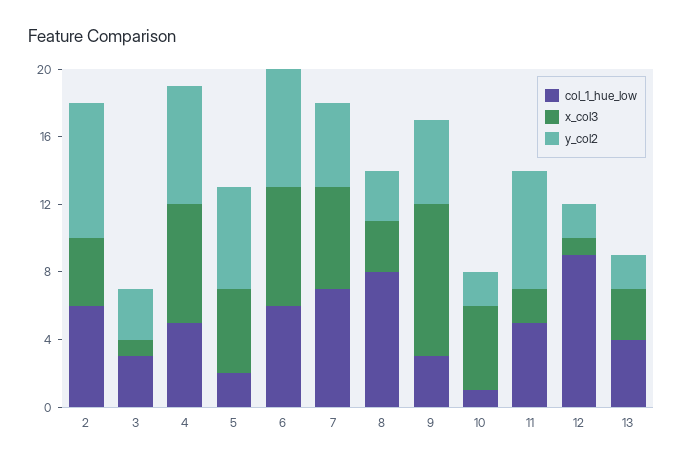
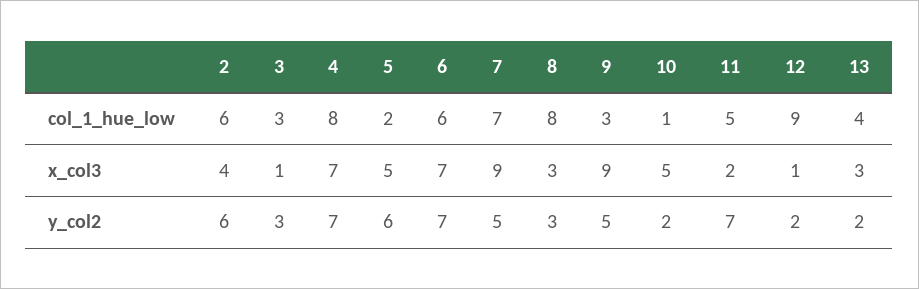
y_col2, 2: 8 -> 6
col_1_hue_low, 4: 5 -> 8
x_col3, 7: 6 -> 9

